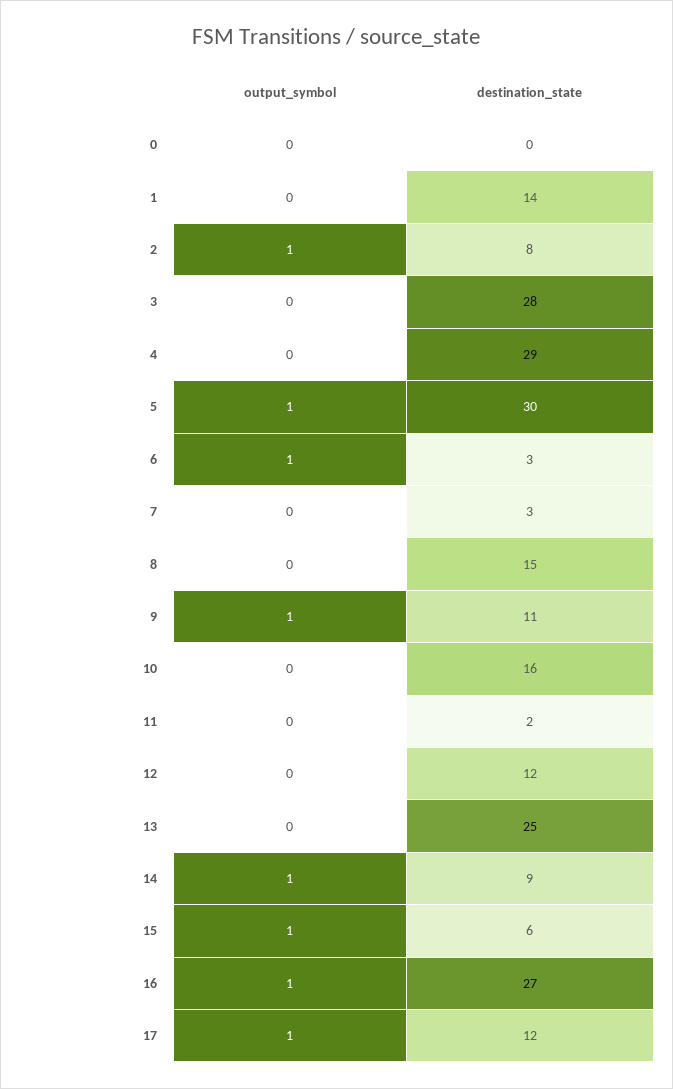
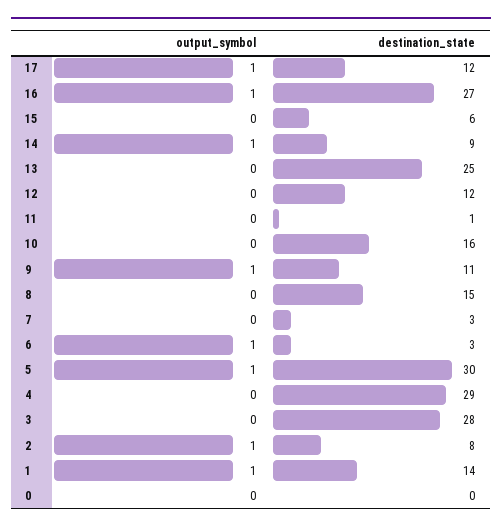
output_symbol, 1: 0 -> 1
destination_state, 11: 2 -> 1
output_symbol, 15: 1 -> 0

